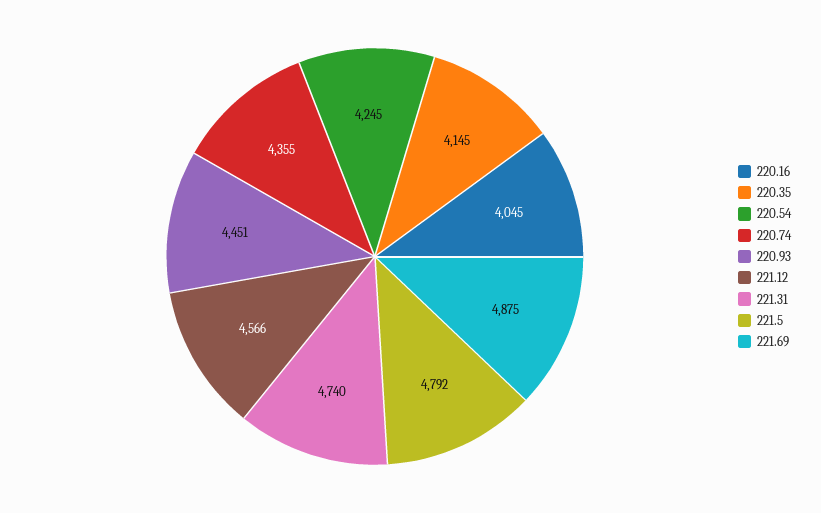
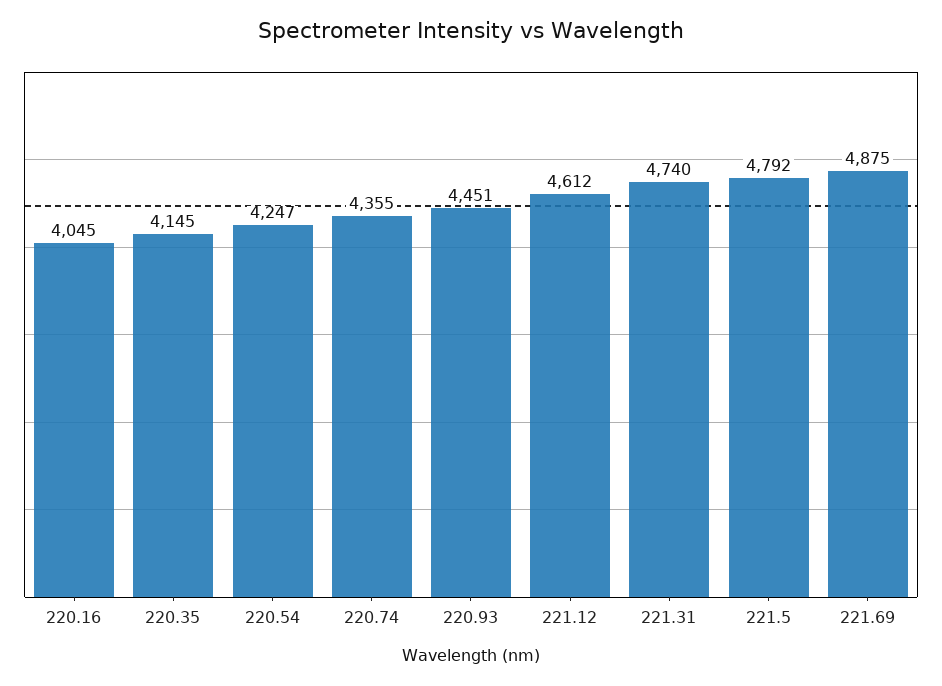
220.54: 4245 -> 4247
221.12: 4566 -> 4612

